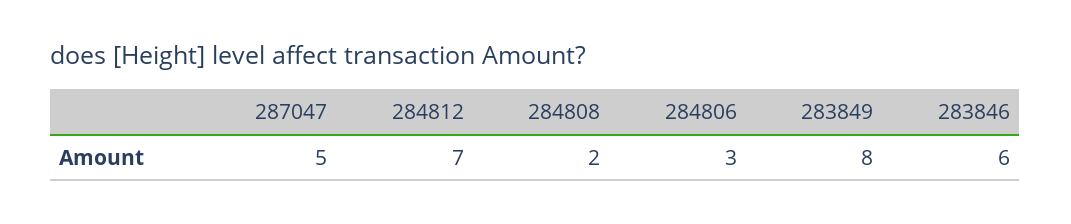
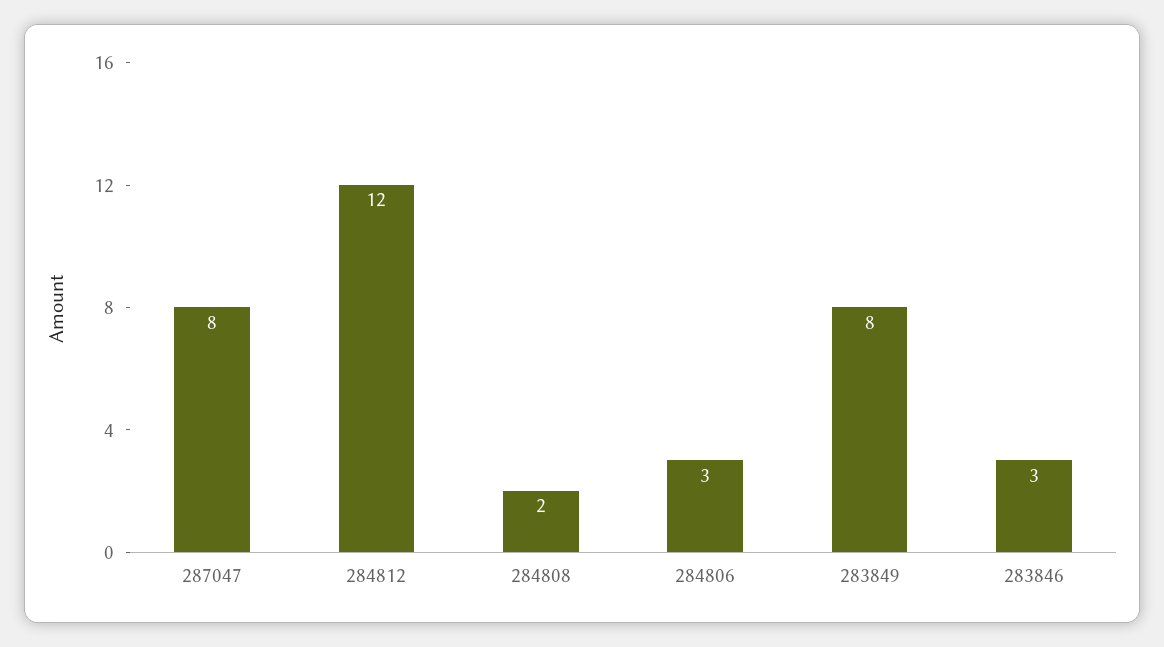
287047: 5 -> 8
284812: 7 -> 12
283846: 6 -> 3

